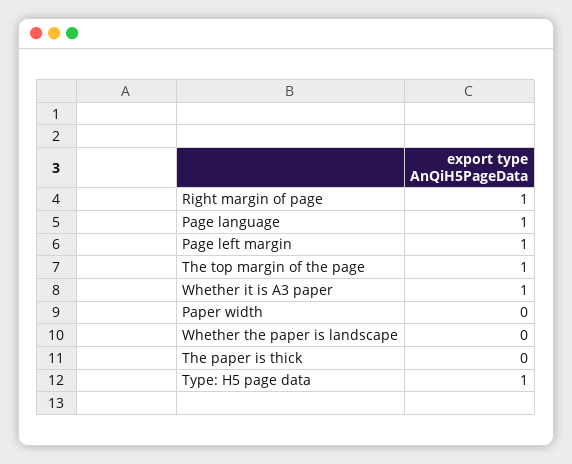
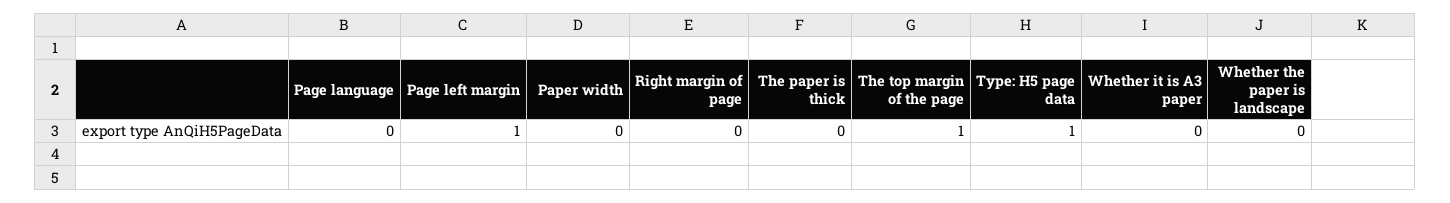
Right margin of page: 1 -> 0
Page language: 1 -> 0
Whether it is A3 paper: 1 -> 0

